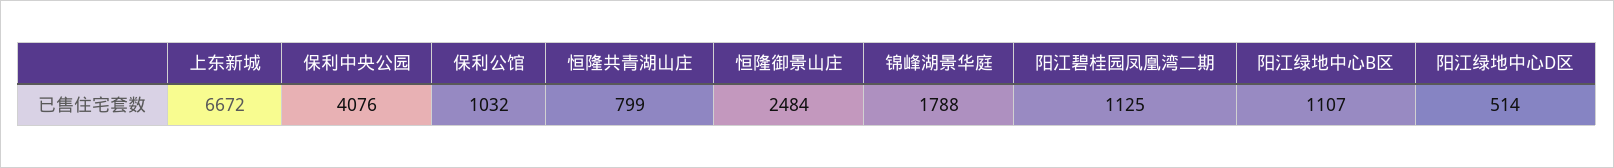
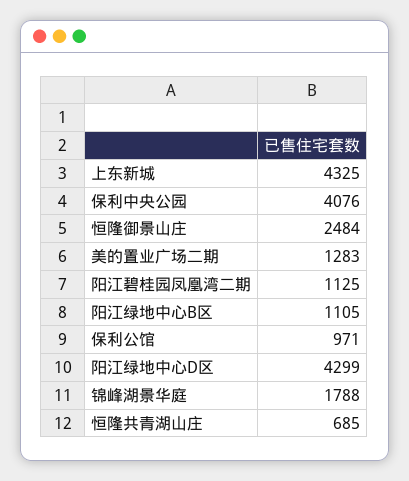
上东新城: 6672 -> 4325
保利公馆: 1032 -> 971
恒隆共青湖山庄: 799 -> 685
阳江绿地中心B区: 1107 -> 1105
阳江绿地中心D区: 514 -> 4299
美的置业广场二期: none -> 1283

